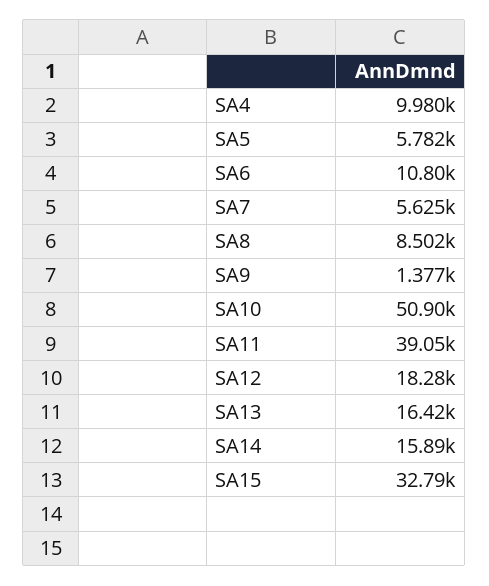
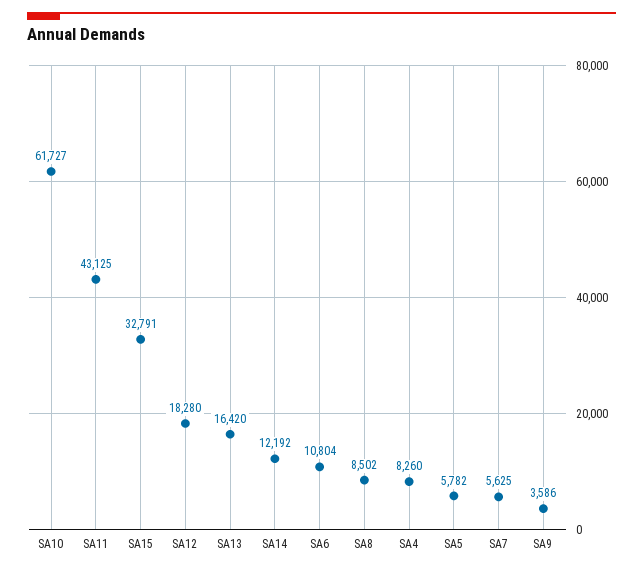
SA4: 9980 -> 8260
SA9: 1377 -> 3586
SA10: 50900 -> 61727
SA11: 39050 -> 43125
SA14: 15890 -> 12192

